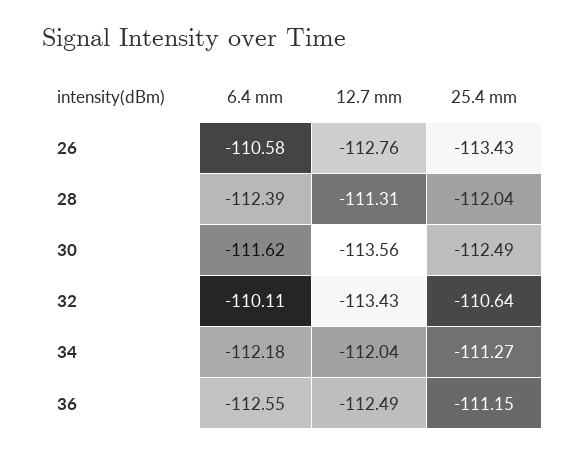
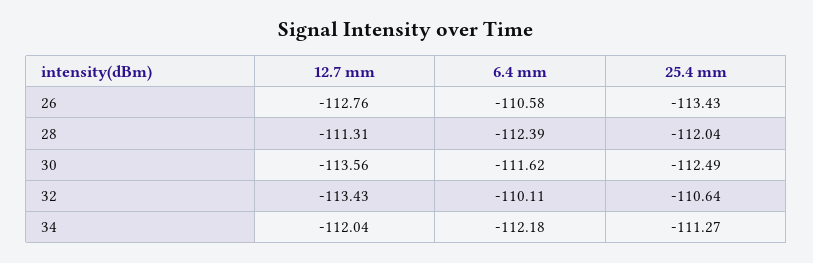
6.4 mm, 36: -112.55 -> none
12.7 mm, 36: -112.49 -> none
25.4 mm, 36: -111.15 -> none

